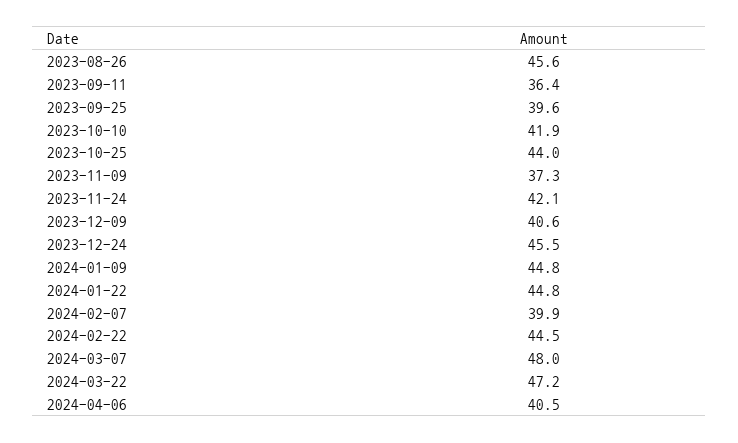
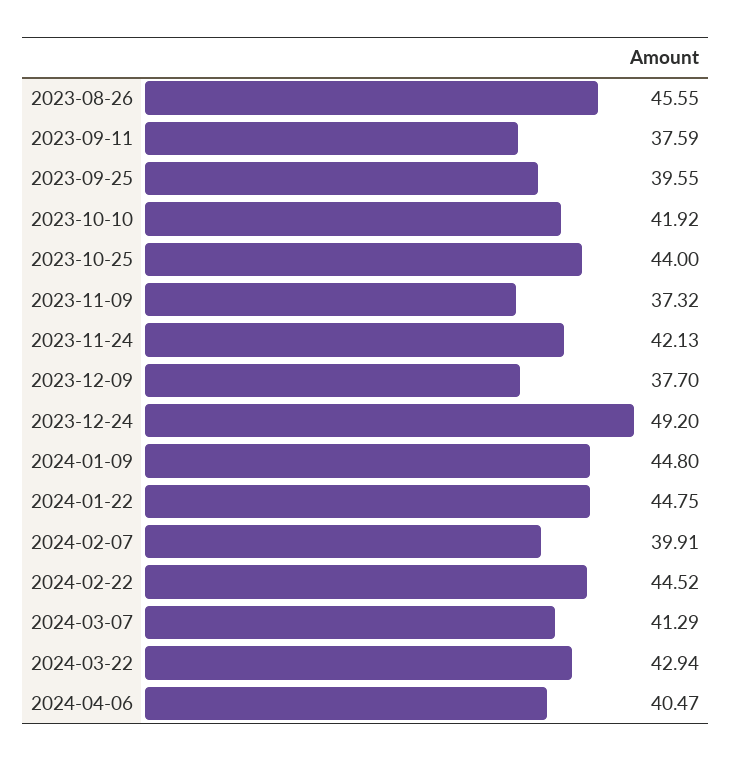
2023-09-11: 36.4 -> 37.59
2023-12-09: 40.6 -> 37.7
2023-12-24: 45.5 -> 49.2
2024-03-07: 48 -> 41.29
2024-03-22: 47.2 -> 42.94

